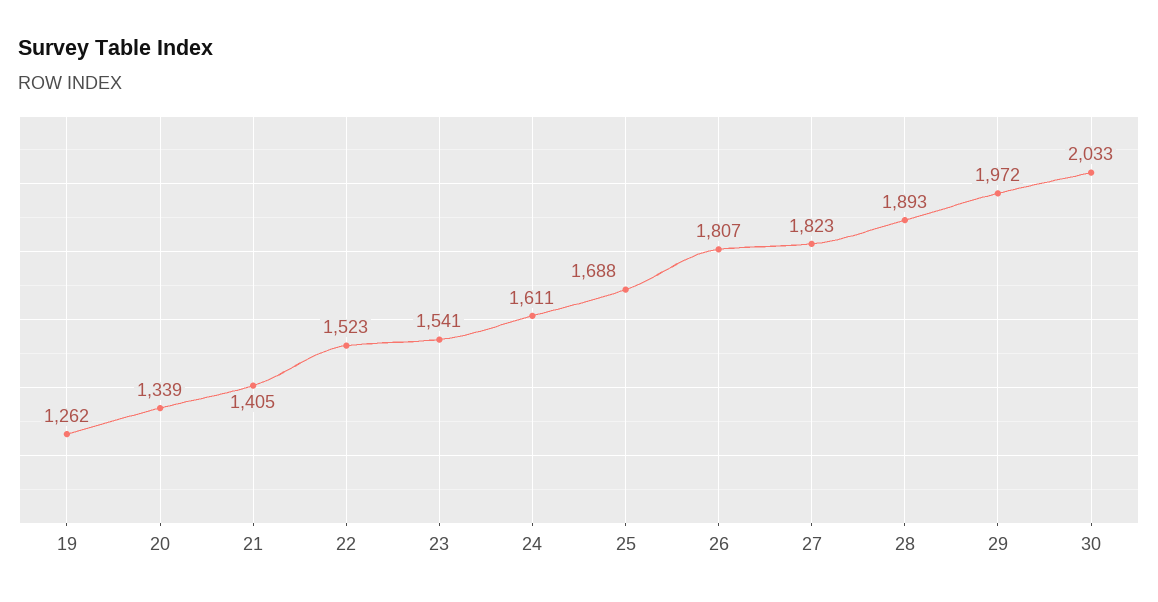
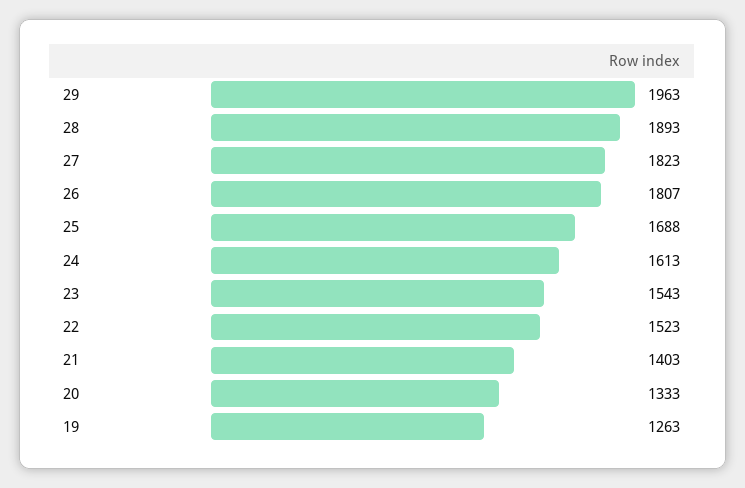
19: 1262 -> 1263
20: 1339 -> 1333
21: 1405 -> 1403
23: 1541 -> 1543
24: 1611 -> 1613
29: 1972 -> 1963
30: 2033 -> none

